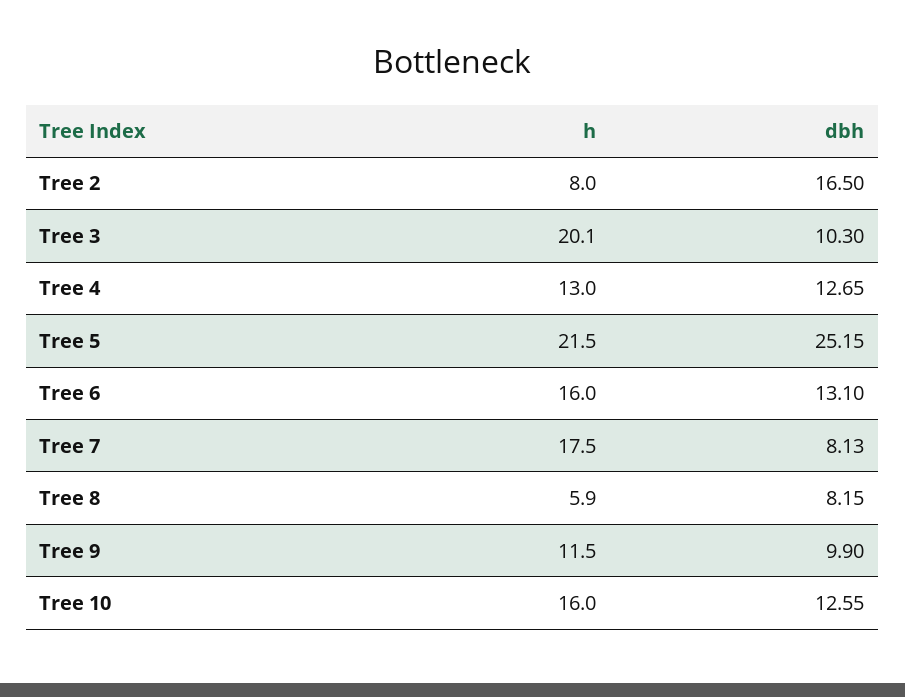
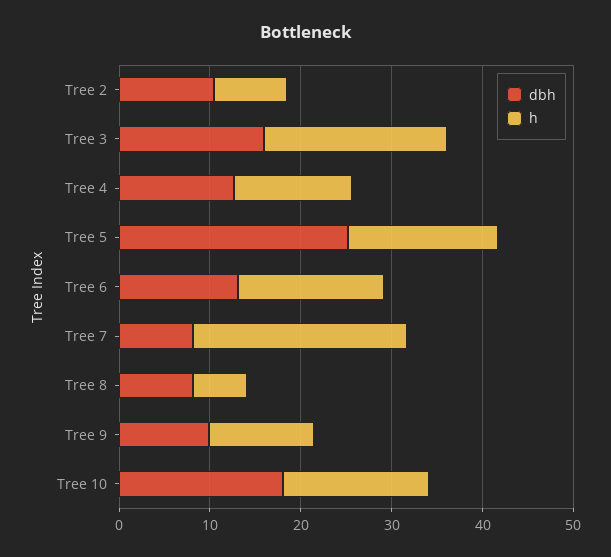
dbh, Tree 2: 16.5 -> 10
dbh, Tree 3: 10.3 -> 16
h, Tree 5: 21.5 -> 16
h, Tree 7: 17.5 -> 24
dbh, Tree 10: 12.55 -> 18

